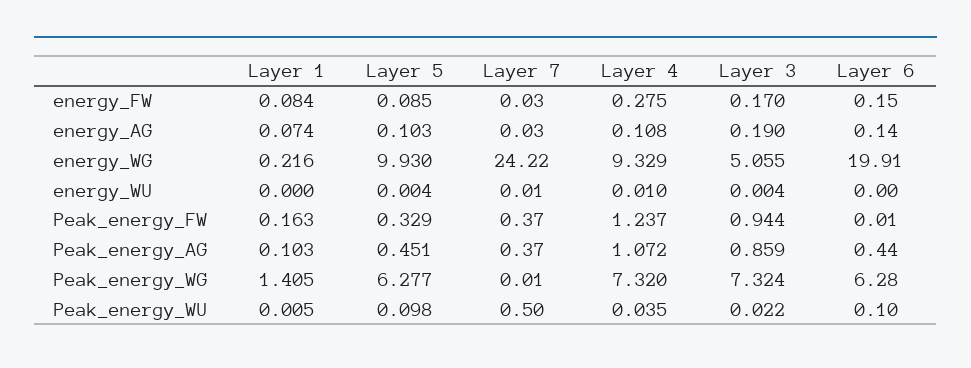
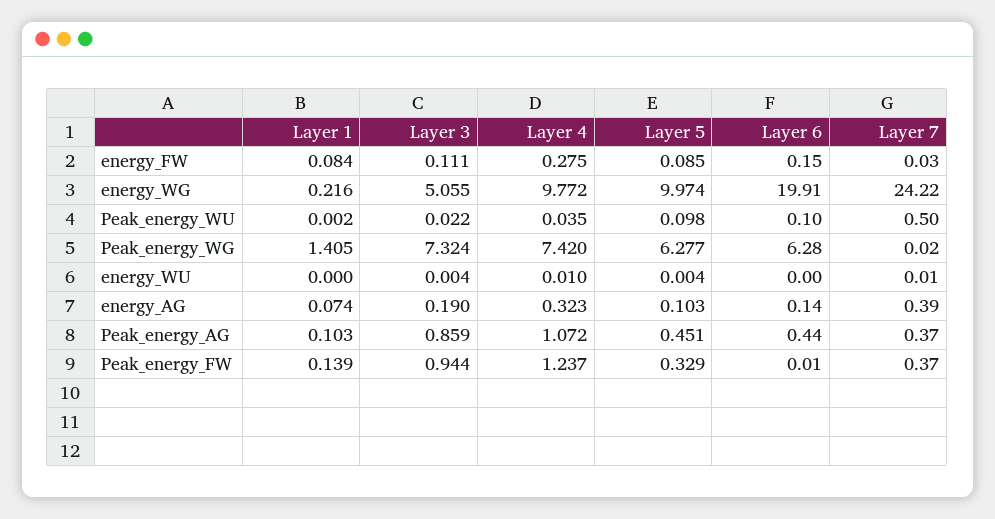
Layer 3, energy_FW: 0.17 -> 0.111
Layer 7, energy_AG: 0.03 -> 0.39
Layer 4, energy_AG: 0.108 -> 0.323
Layer 5, energy_WG: 9.93 -> 9.974
Layer 4, energy_WG: 9.329 -> 9.772
Layer 1, Peak_energy_FW: 0.163 -> 0.139
Layer 7, Peak_energy_WG: 0.01 -> 0.02
Layer 4, Peak_energy_WG: 7.32 -> 7.42
Layer 1, Peak_energy_WU: 0.005 -> 0.002

